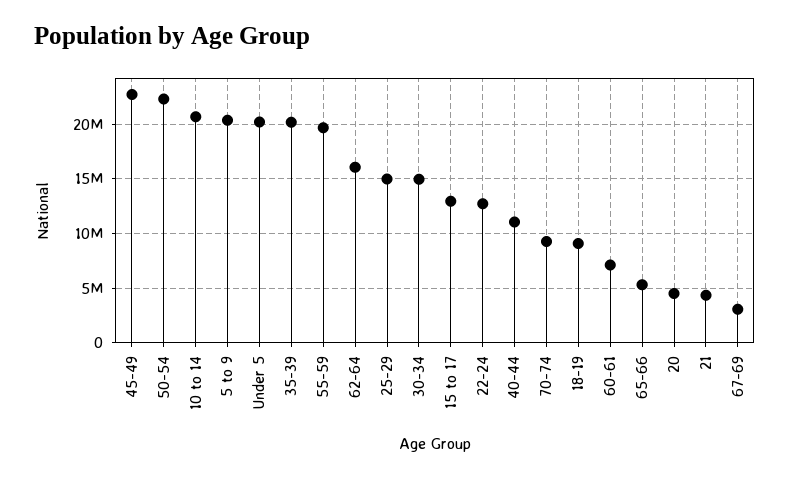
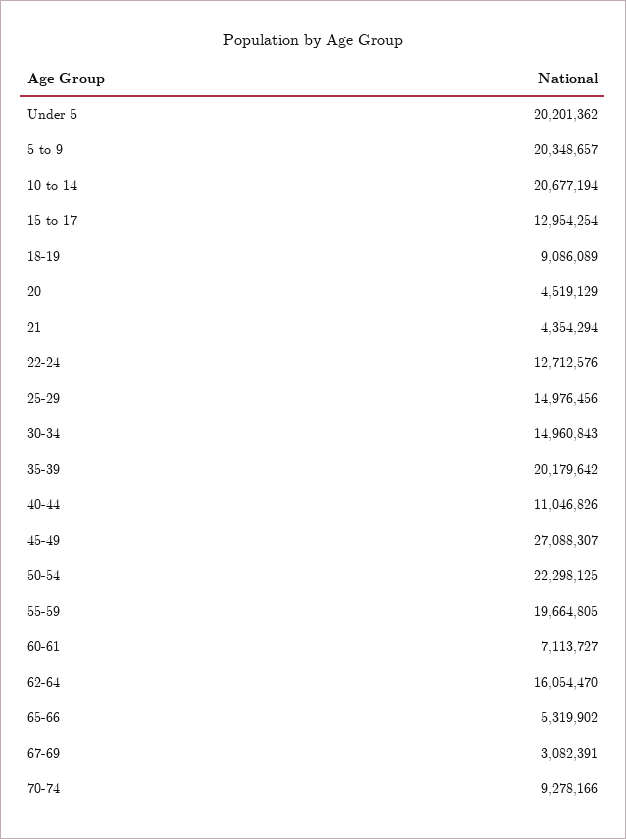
45-49: 23000000 -> 27088307

